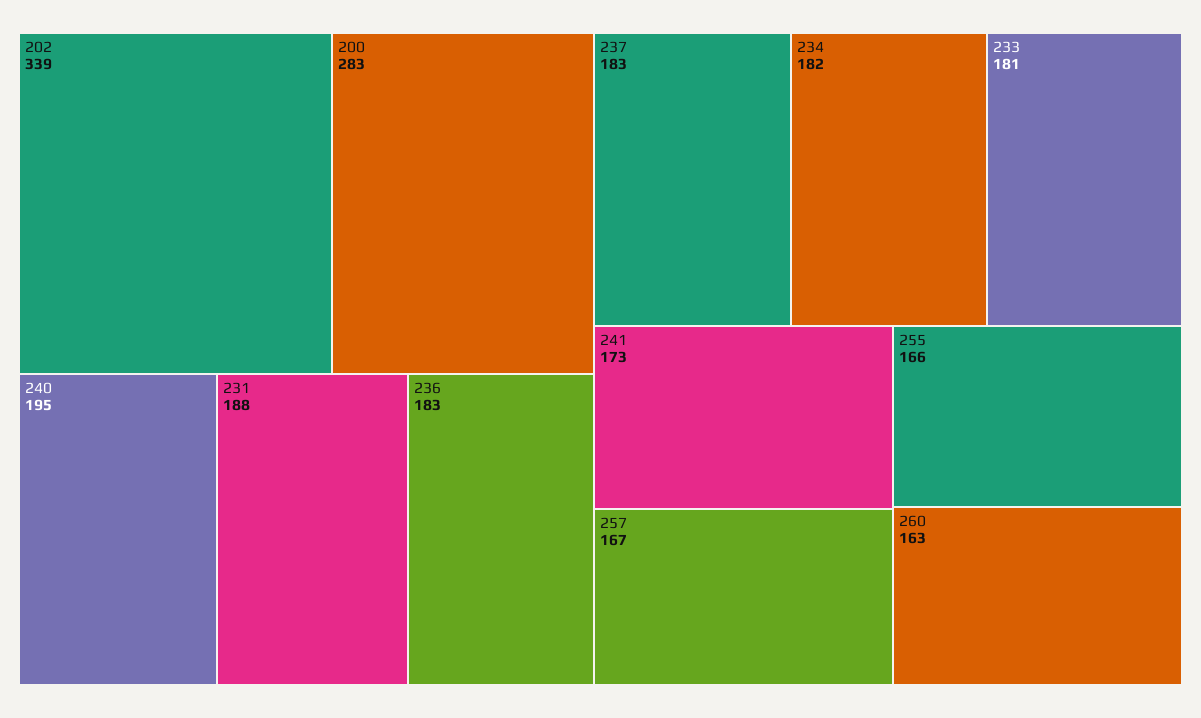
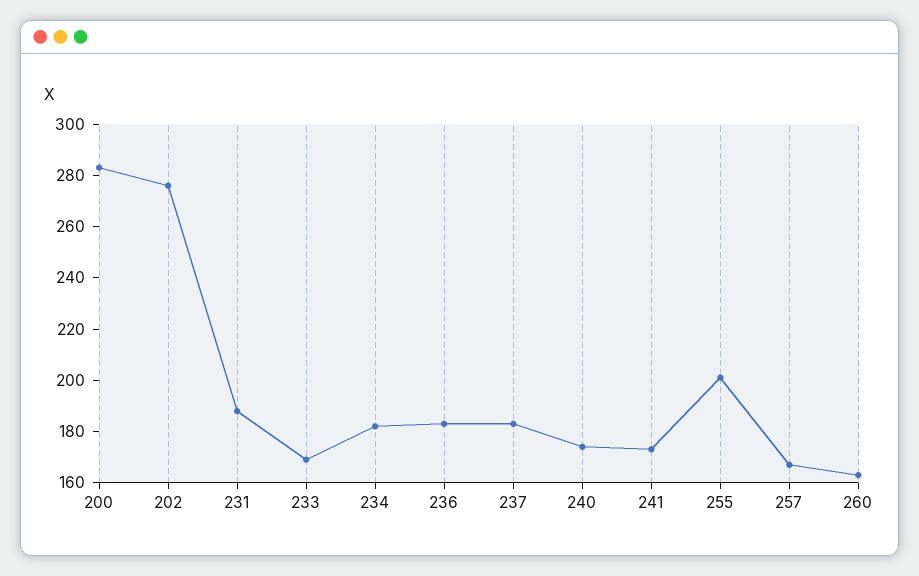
202: 339 -> 275
240: 195 -> 175
233: 181 -> 170
255: 166 -> 200

